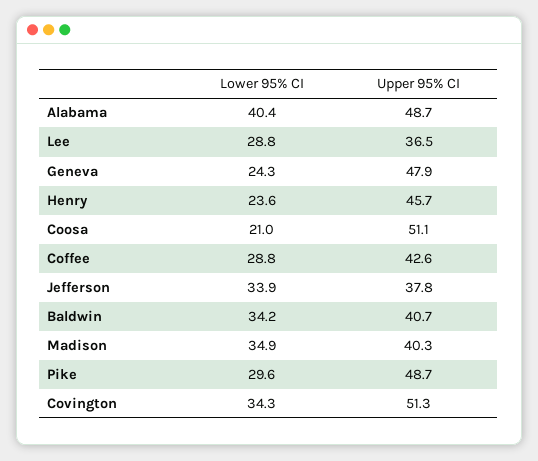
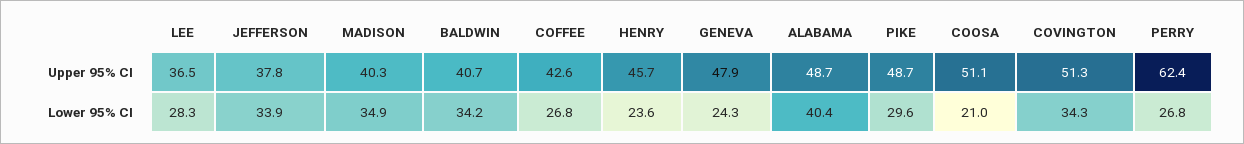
Lower 95% CI, Lee: 28.8 -> 28.3
Lower 95% CI, Coffee: 28.8 -> 26.8
Upper 95% CI, PERRY: none -> 62.4
Lower 95% CI, PERRY: none -> 26.8

